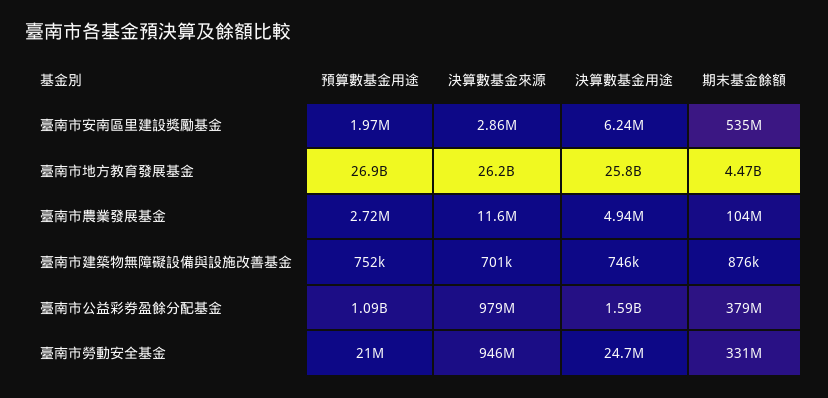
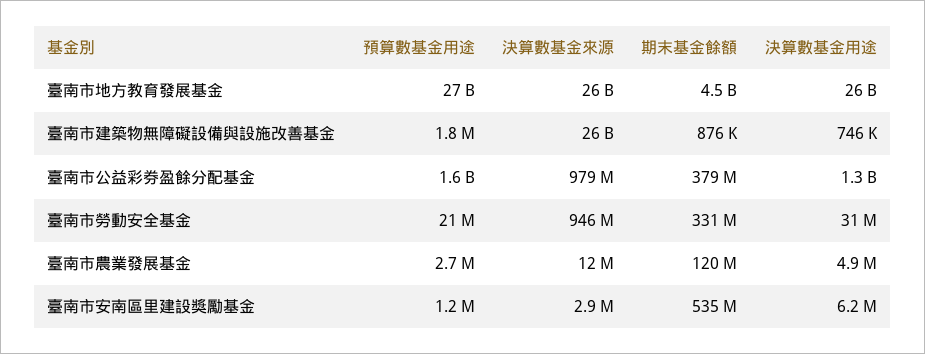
預算數基金用途, 臺南市安南區里建設獎勵基金: 1970000 -> 1200000
期末基金餘額, 臺南市農業發展基金: 104000000 -> 120000000
預算數基金用途, 臺南市建築物無障礙設備與設施改善基金: 752000 -> 1800000
決算數基金來源, 臺南市建築物無障礙設備與設施改善基金: 701000 -> 26000000000
預算數基金用途, 臺南市公益彩券盈餘分配基金: 1090000000 -> 1600000000
決算數基金用途, 臺南市公益彩券盈餘分配基金: 1590000000 -> 1300000000
決算數基金用途, 臺南市勞動安全基金: 24700000 -> 31000000

